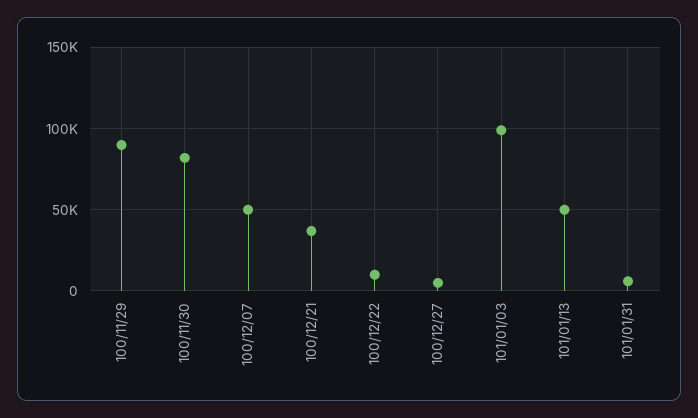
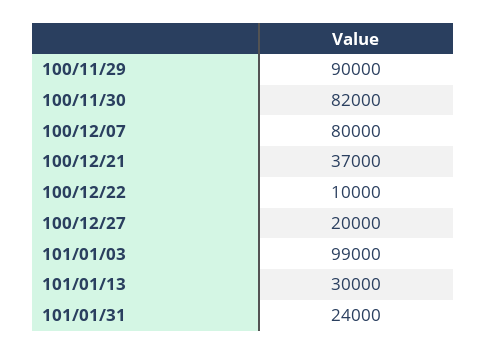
100/12/07: 50000 -> 80000
100/12/27: 5000 -> 20000
101/01/13: 50000 -> 30000
101/01/31: 5000 -> 24000

